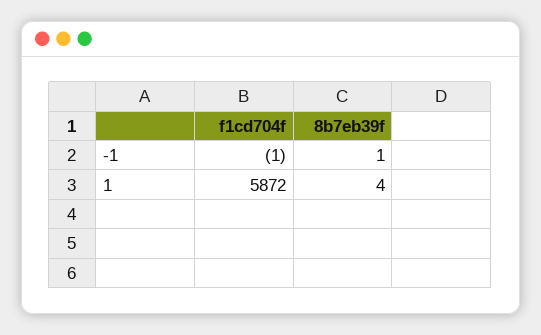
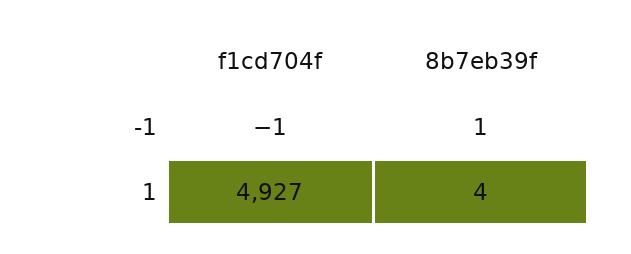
f1cd704f, 1: 5872 -> 4927

